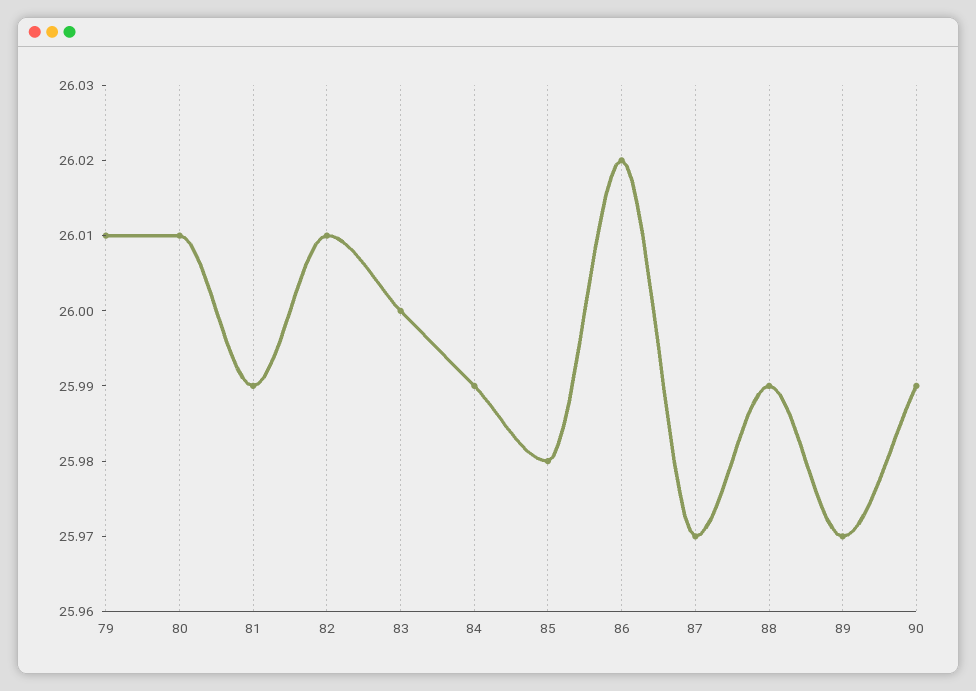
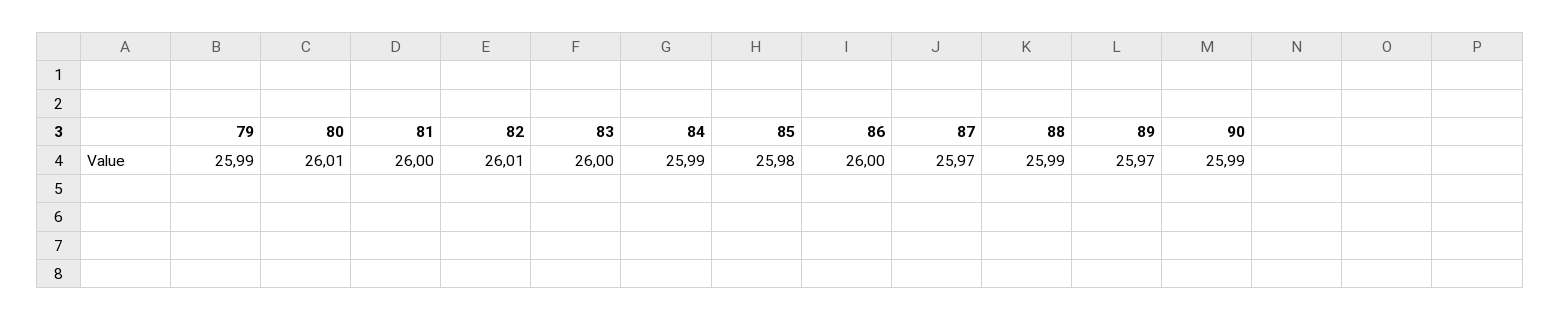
79: 26.01 -> 25.99
81: 25.99 -> 26
86: 26.02 -> 26

